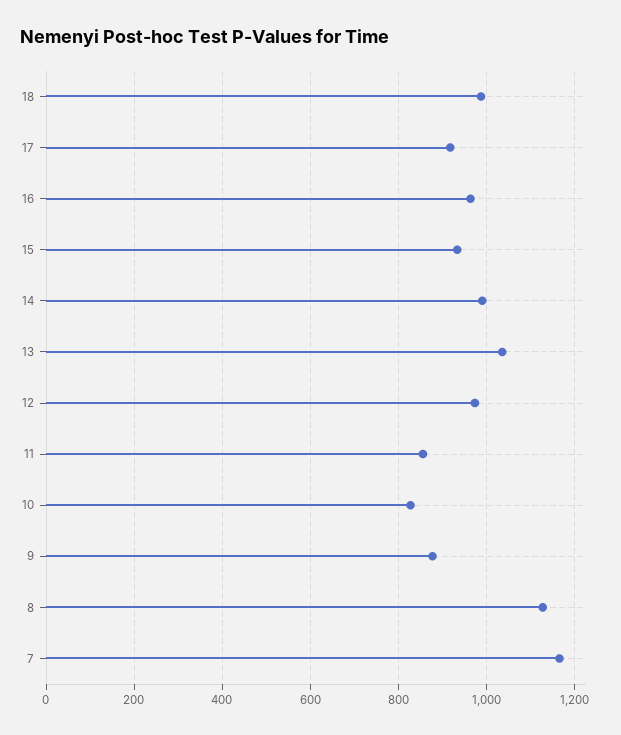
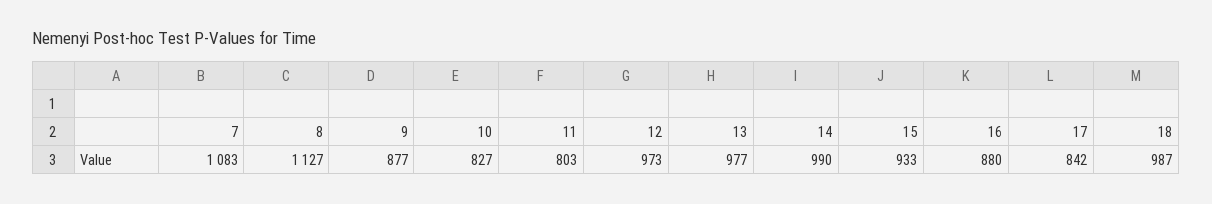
17: 920 -> 842
16: 960 -> 880
13: 1040 -> 977
11: 860 -> 803
7: 1160 -> 1083

